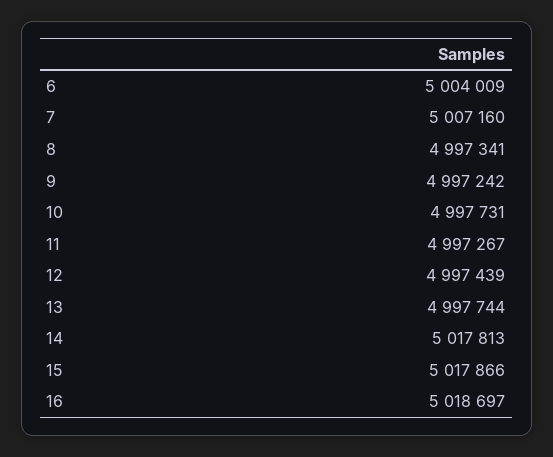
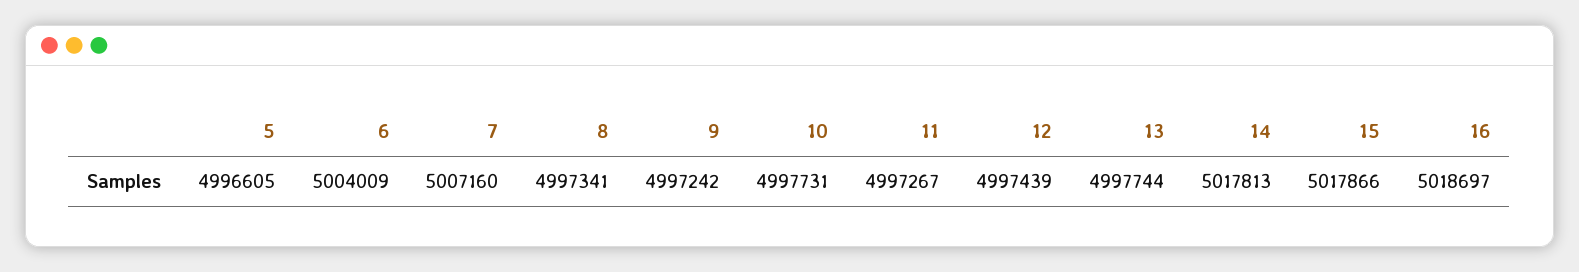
5: none -> 4996605

